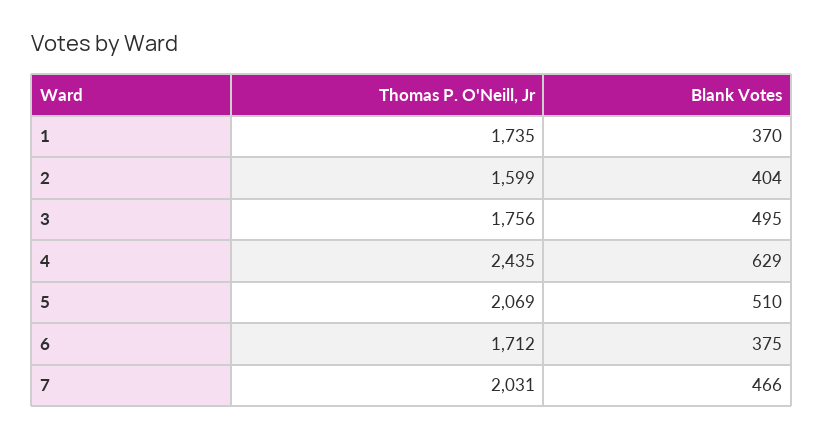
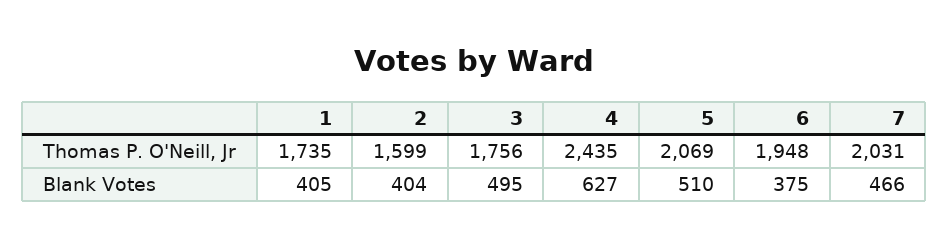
Blank Votes, 1: 370 -> 405
Blank Votes, 4: 629 -> 627
Thomas P. O'Neill, Jr, 6: 1712 -> 1948

